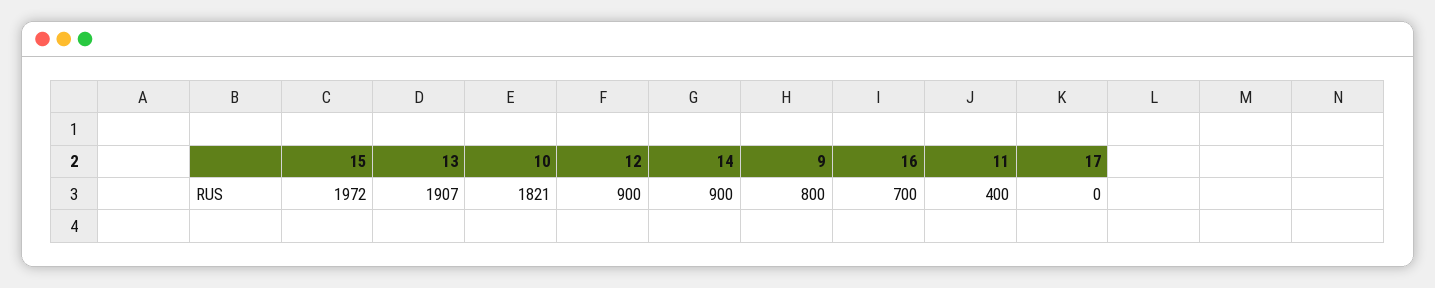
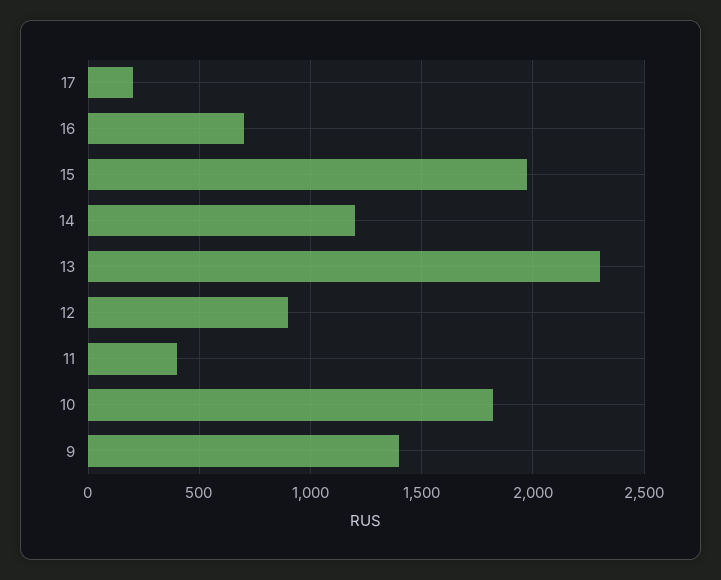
13: 1907 -> 2300
14: 900 -> 1200
9: 800 -> 1400
17: 0 -> 200

